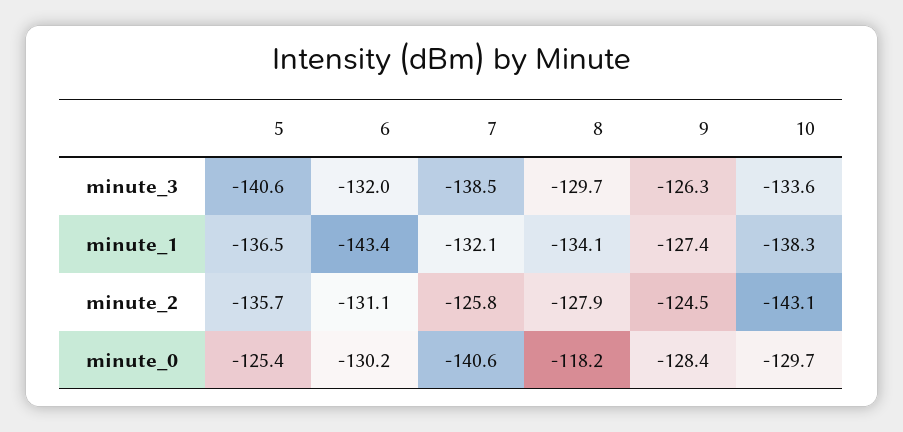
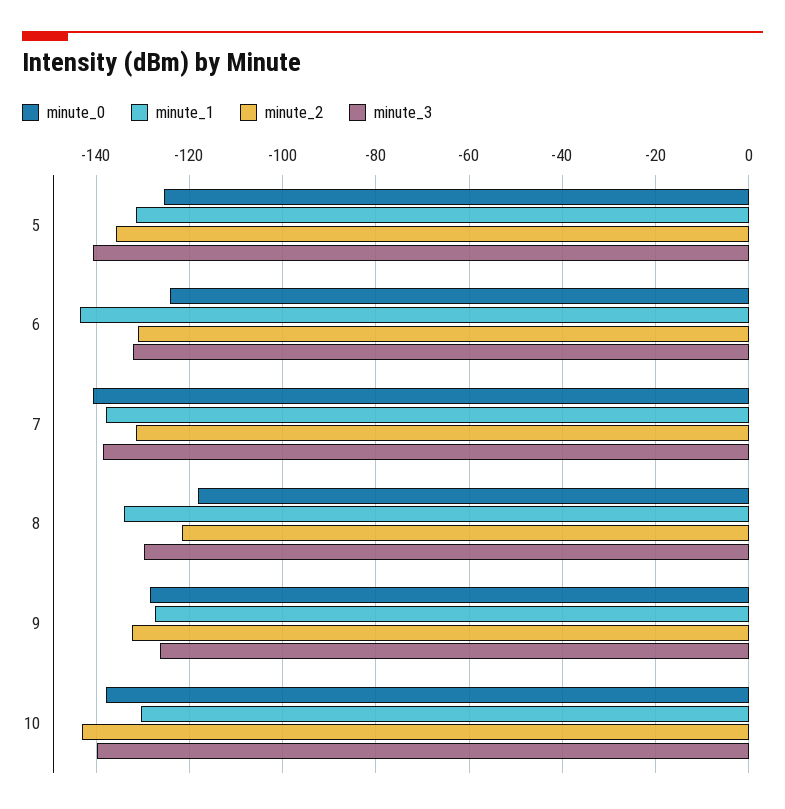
minute_3, 10: -133.6 -> -140
minute_1, 5: -136.5 -> -132
minute_1, 7: -132.1 -> -138
minute_1, 10: -138.3 -> -130
minute_2, 7: -125.8 -> -132
minute_2, 8: -127.9 -> -122
minute_2, 9: -124.5 -> -132
minute_0, 6: -130.2 -> -124
minute_0, 10: -129.7 -> -138

